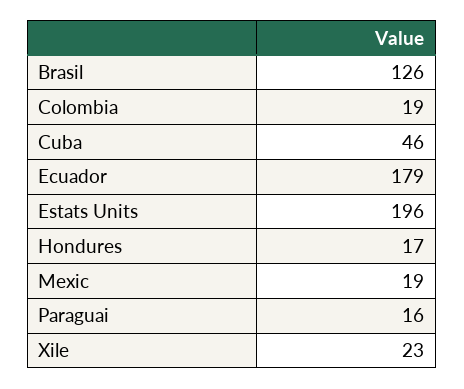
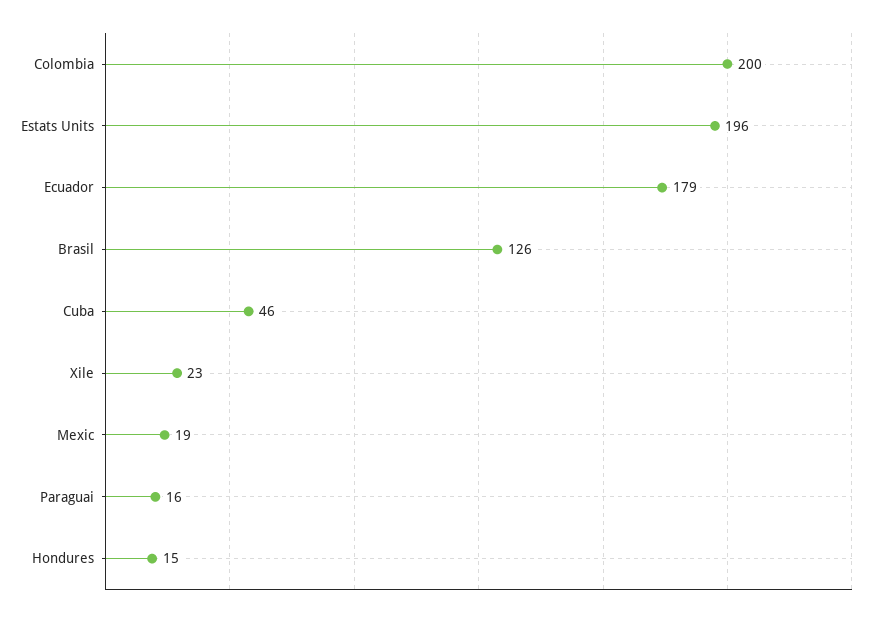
Colombia: 19 -> 200
Hondures: 17 -> 15

